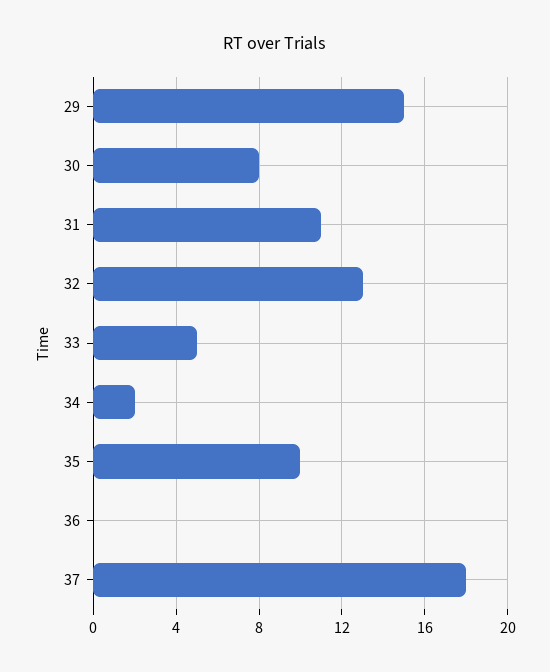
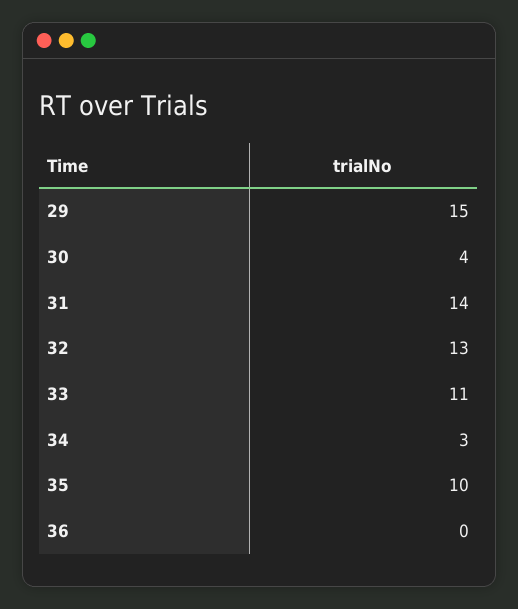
30: 8 -> 4
31: 11 -> 14
33: 5 -> 11
34: 2 -> 3
37: 18 -> none

